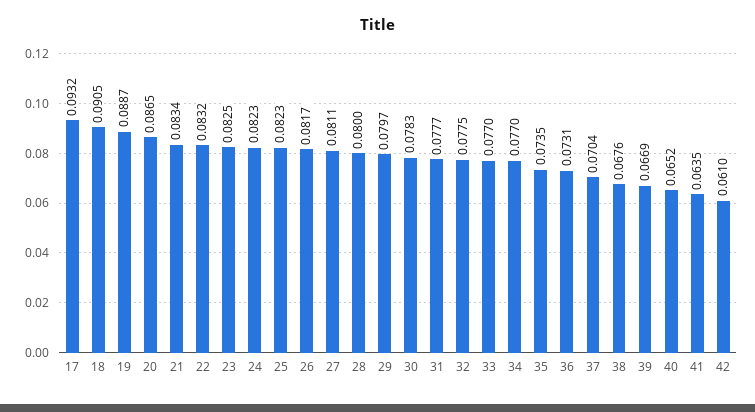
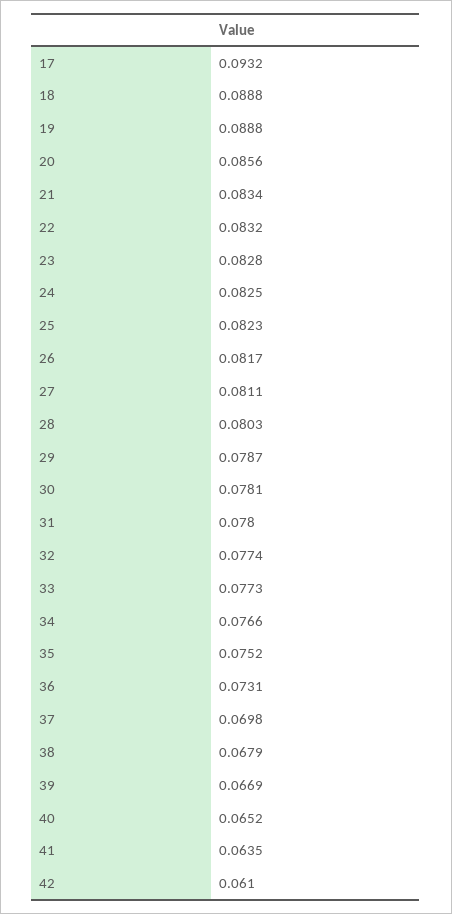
18: 0.0905 -> 0.0888
19: 0.0887 -> 0.0888
20: 0.0865 -> 0.0856
23: 0.0825 -> 0.0828
24: 0.0823 -> 0.0825
28: 0.08 -> 0.0803
29: 0.0797 -> 0.0787
30: 0.0783 -> 0.0781
31: 0.0777 -> 0.078
32: 0.0775 -> 0.0774
33: 0.077 -> 0.0773
34: 0.077 -> 0.0766
35: 0.0735 -> 0.0752
37: 0.0704 -> 0.0698
38: 0.0676 -> 0.0679

